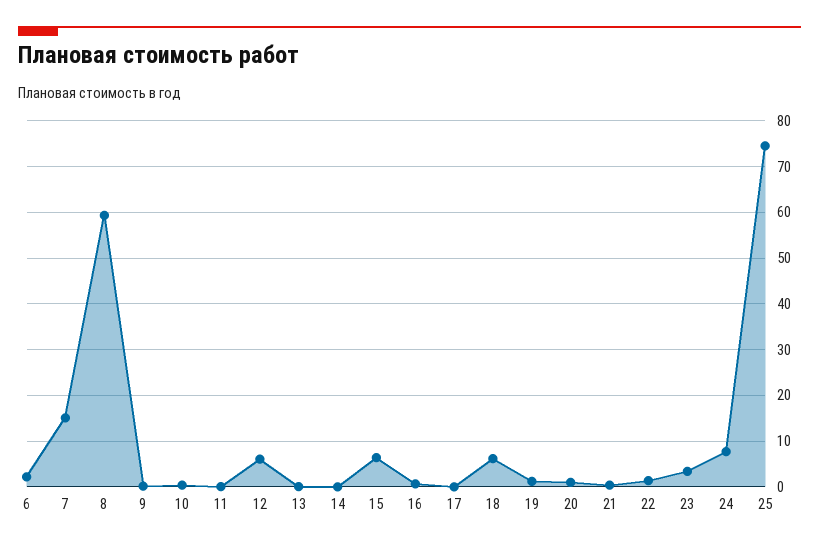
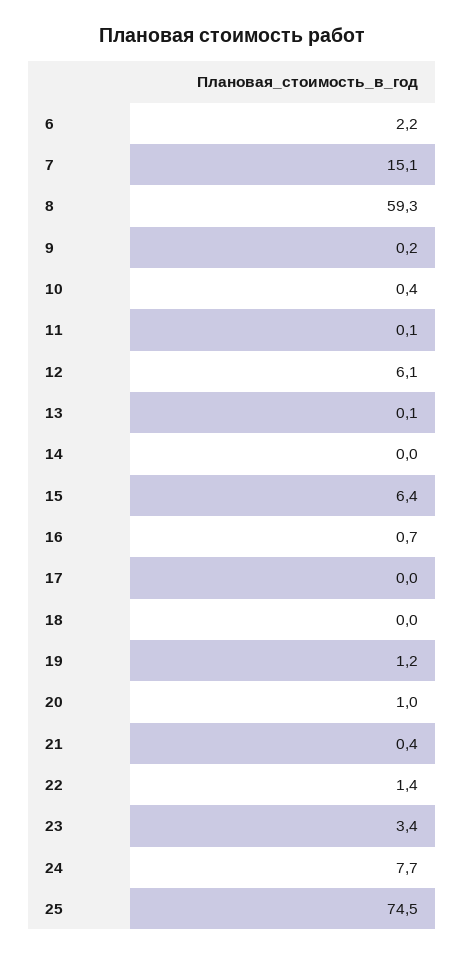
18: 6 -> 0

